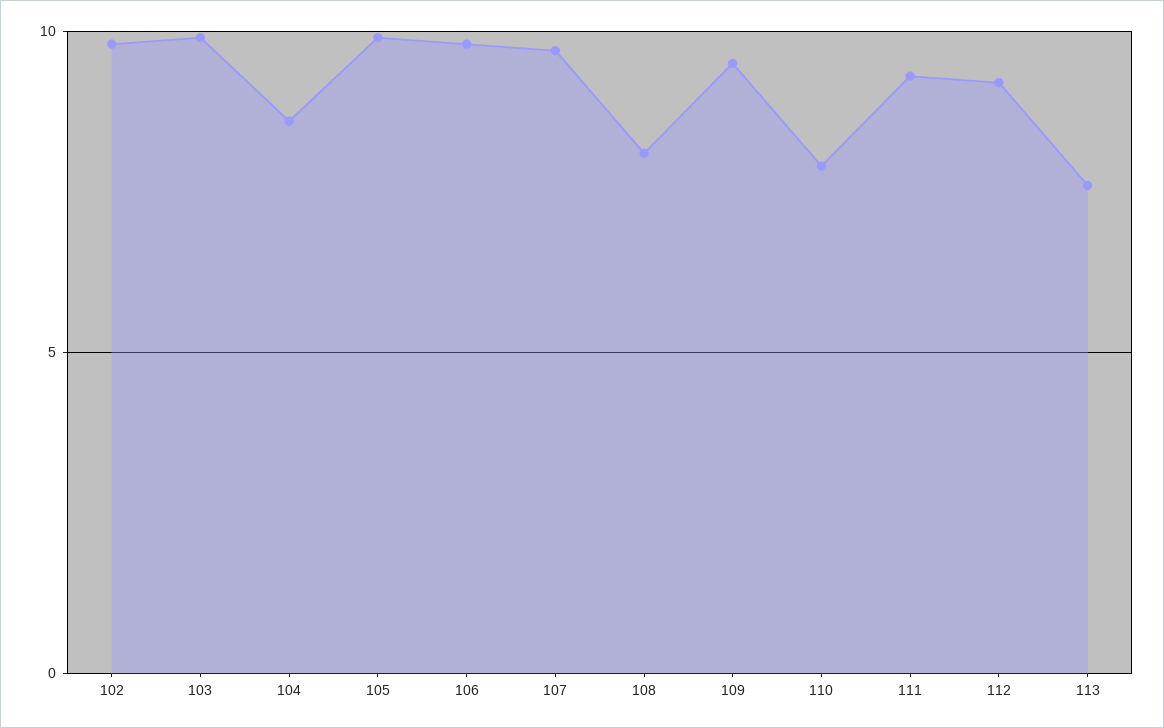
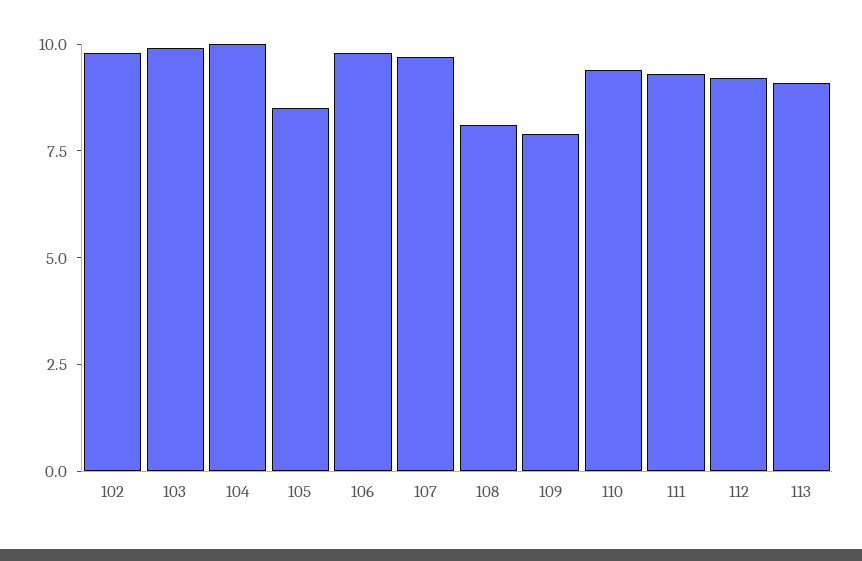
104: 8.5 -> 10
105: 10 -> 8.5
109: 9.5 -> 8
110: 8 -> 9.5
113: 7.5 -> 9

